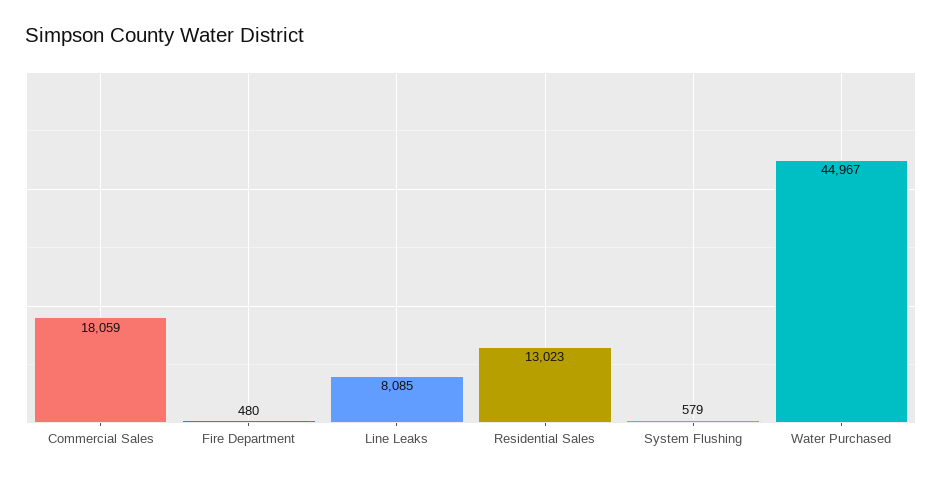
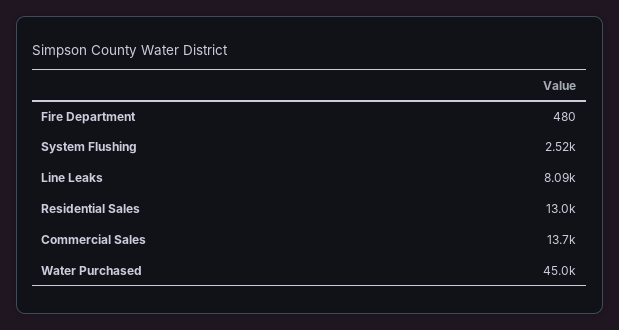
Commercial Sales: 18059 -> 13700
System Flushing: 579 -> 2520

